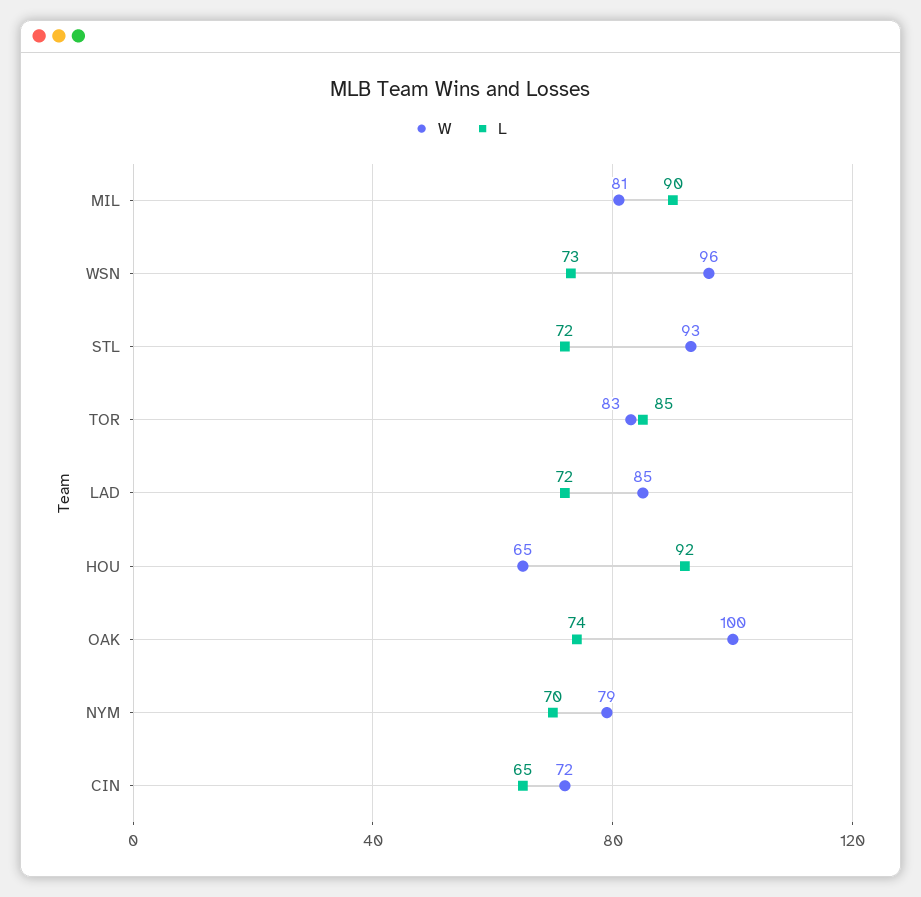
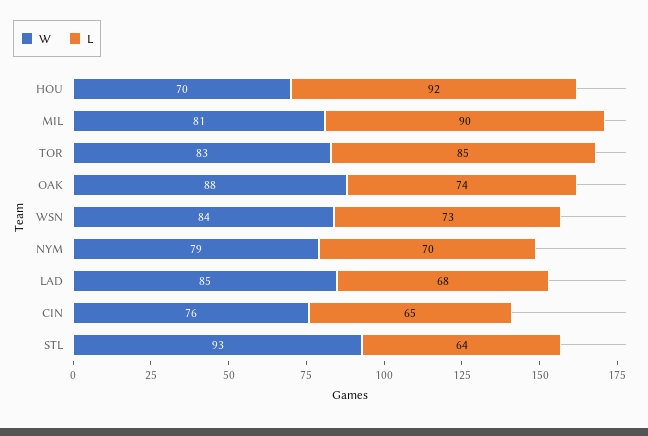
W, WSN: 96 -> 84
L, STL: 72 -> 64
L, LAD: 72 -> 68
W, HOU: 65 -> 70
W, OAK: 100 -> 88
W, CIN: 72 -> 76

